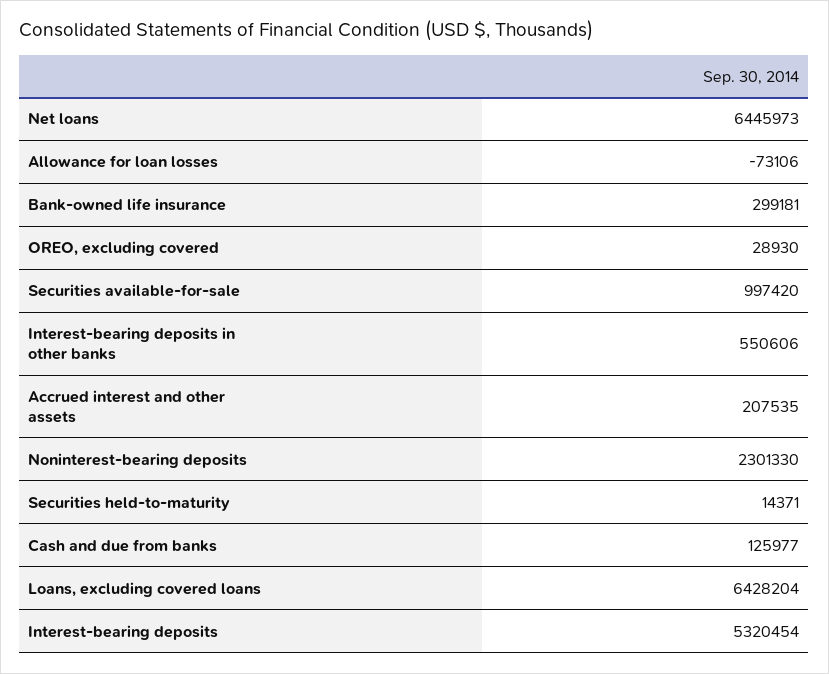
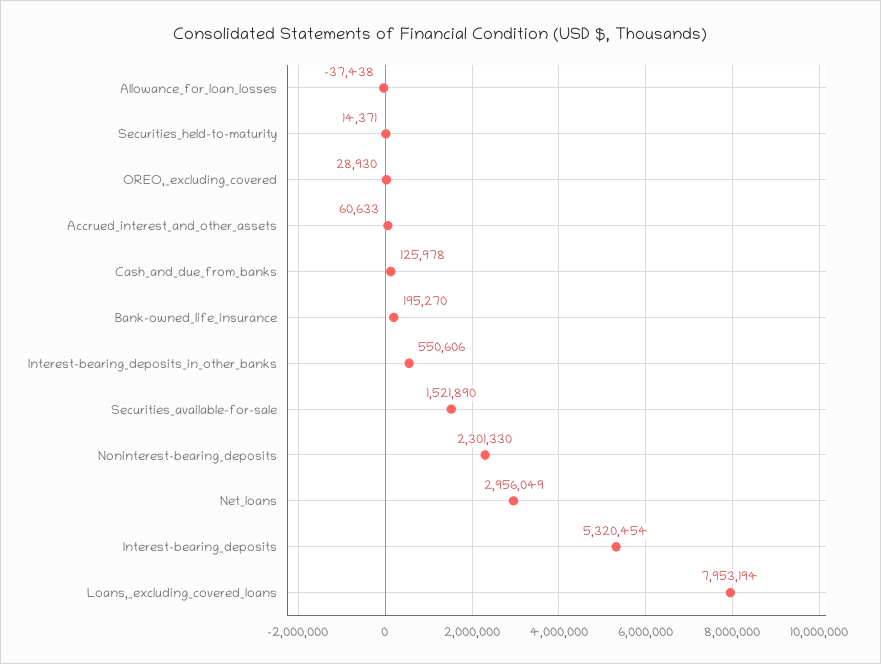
Net loans: 6445973 -> 2956049
Allowance for loan losses: -73106 -> -37438
Bank-owned life insurance: 299181 -> 195270
Securities available-for-sale: 997420 -> 1521890
Accrued interest and other assets: 207535 -> 60633
Cash and due from banks: 125977 -> 125978
Loans, excluding covered loans: 6428204 -> 7953194

